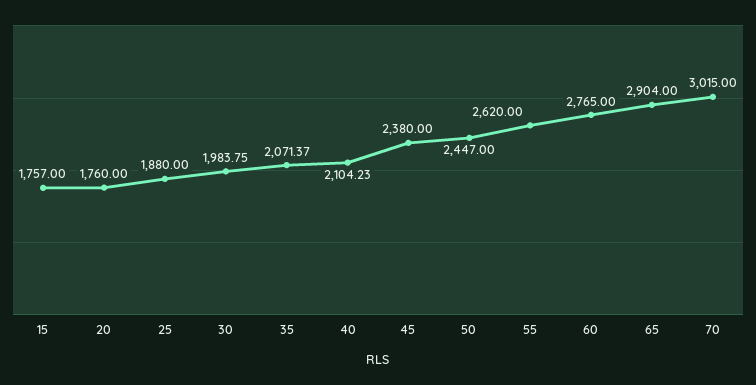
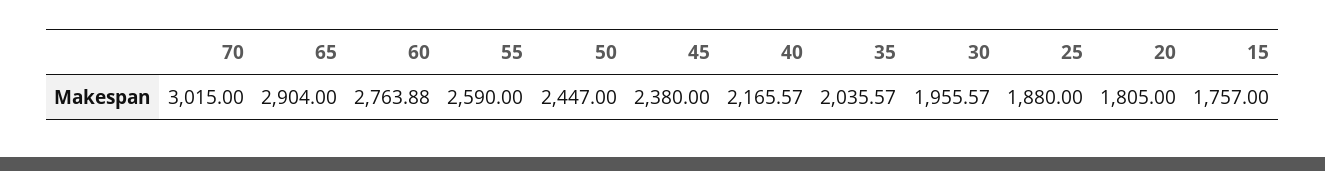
20: 1760 -> 1805
30: 1983.75 -> 1955.57
35: 2071.37 -> 2035.57
40: 2104.23 -> 2165.57
55: 2620 -> 2590
60: 2765 -> 2763.88

